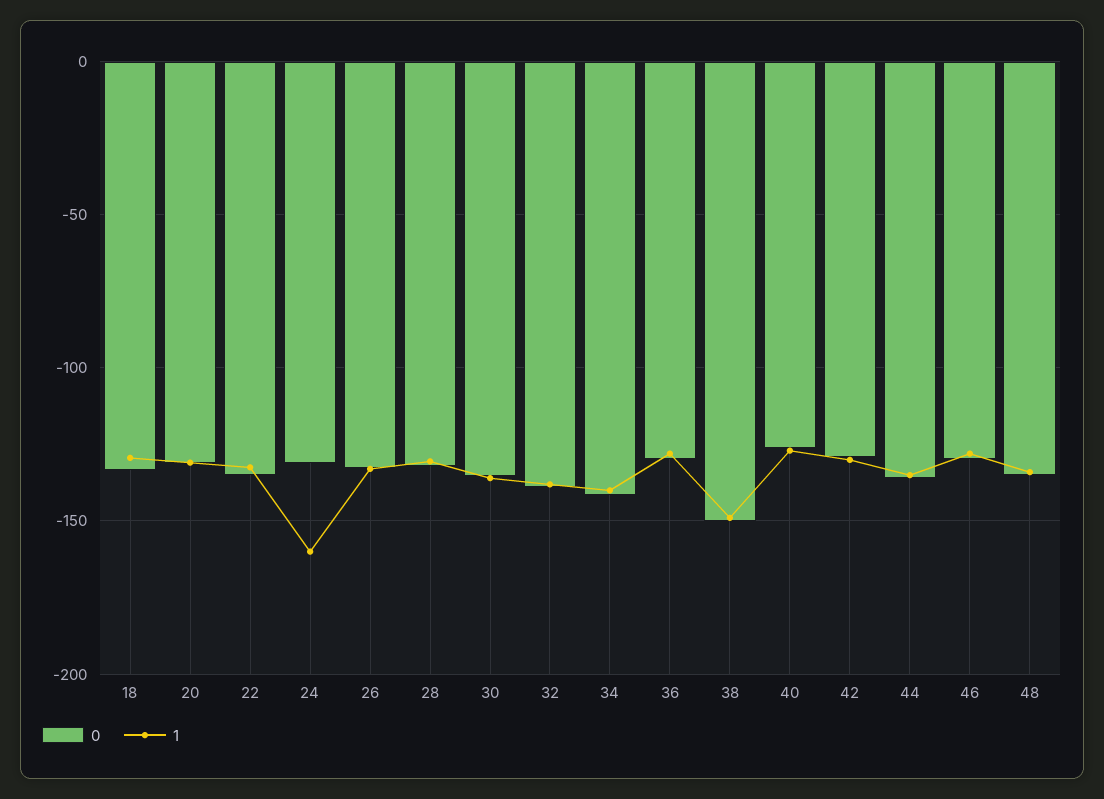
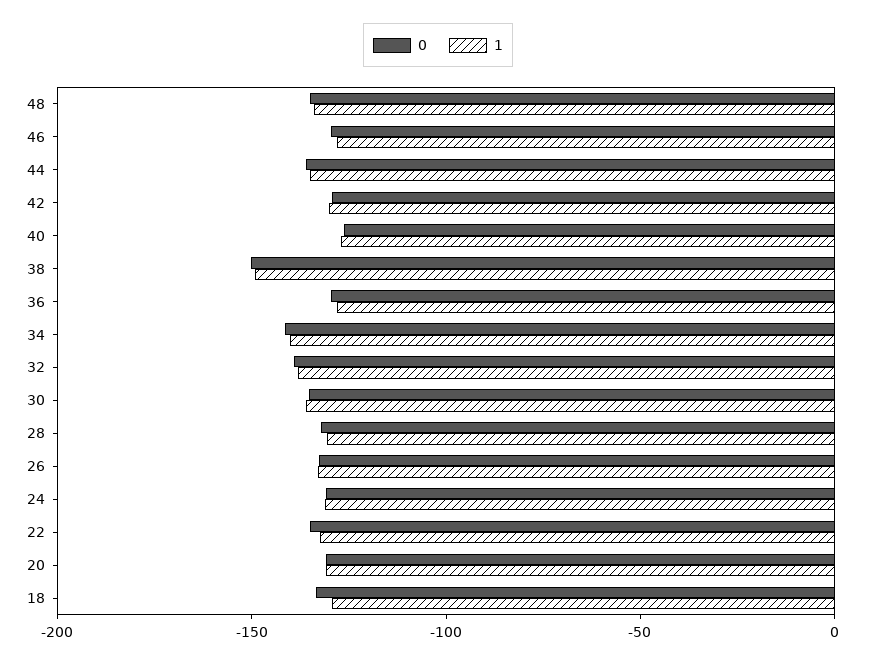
1, 24: -160 -> -130

